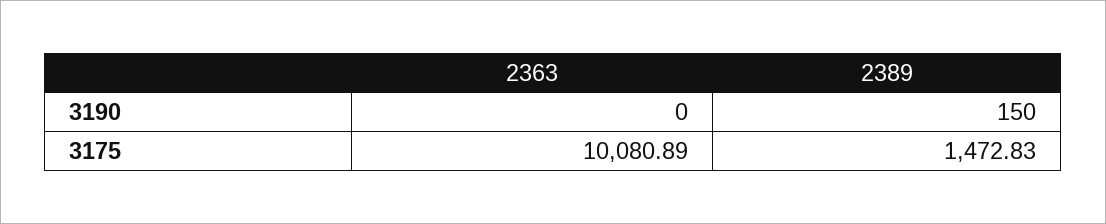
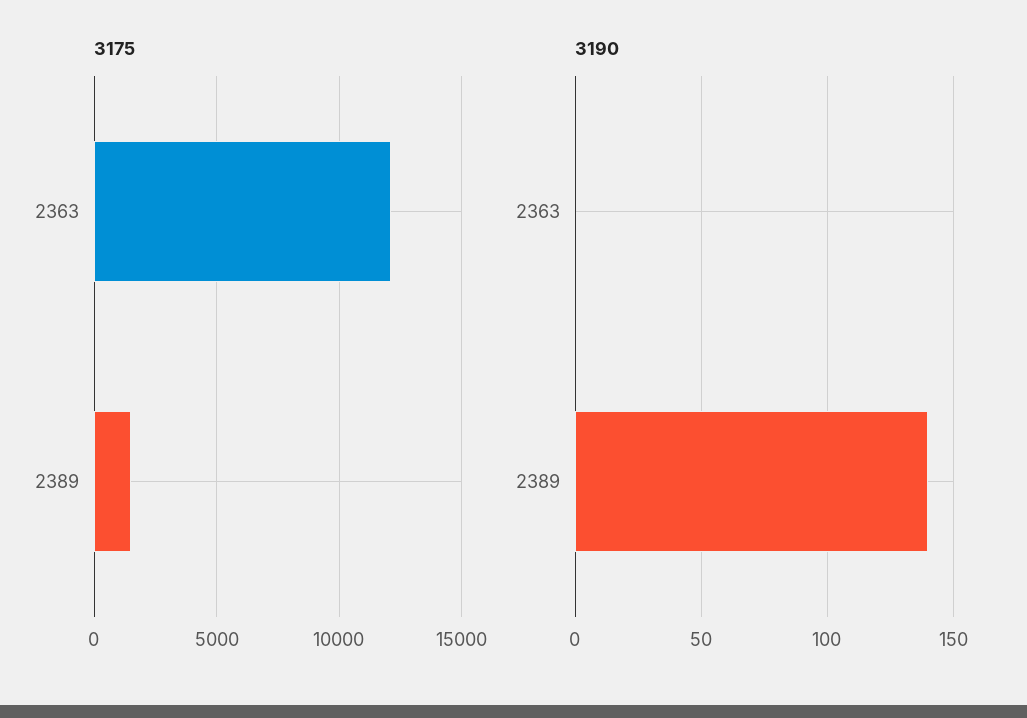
3190, 2389: 150 -> 140
3175, 2363: 10080.89 -> 12000

